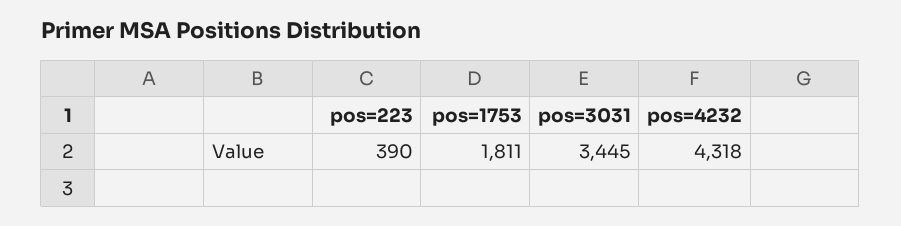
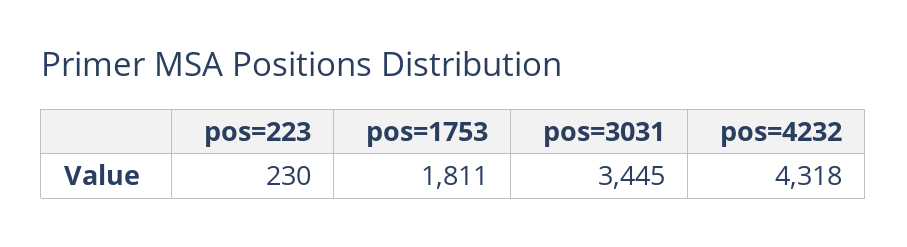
pos=223: 390 -> 230

